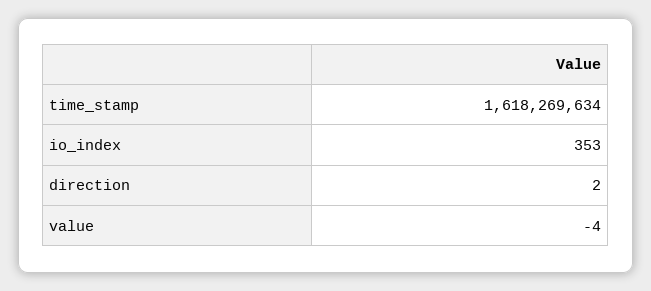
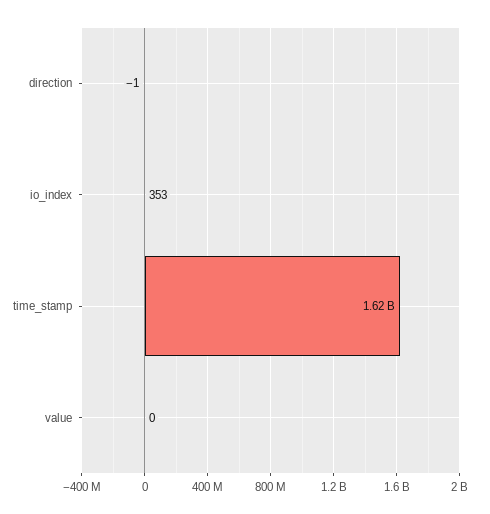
direction: 2 -> -1
value: -4 -> 0

